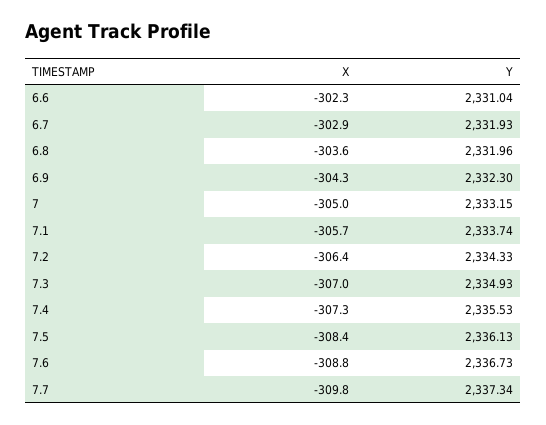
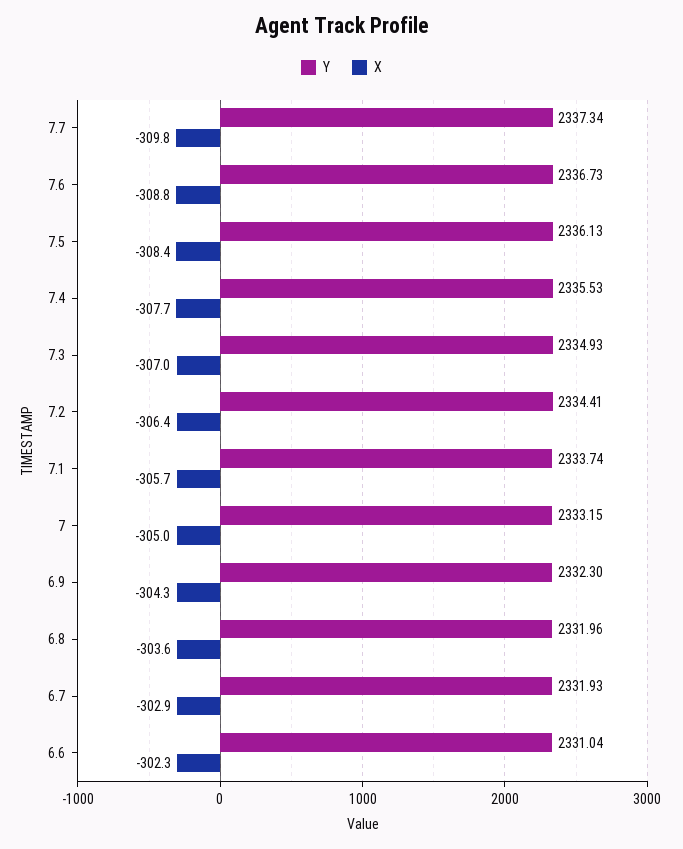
Y, 7.2: 2334.33 -> 2334.41
X, 7.4: -307.3 -> -307.7

